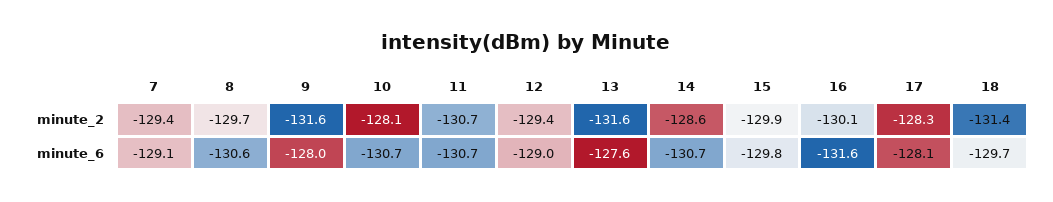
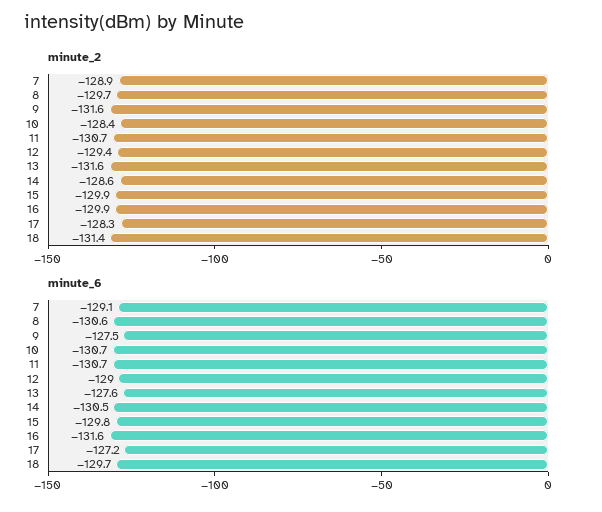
minute_2, 7: -129.4 -> -128.9
minute_2, 10: -128.1 -> -128.4
minute_2, 16: -130.1 -> -129.9
minute_6, 9: -128 -> -127.5
minute_6, 14: -130.7 -> -130.5
minute_6, 17: -128.1 -> -127.2

